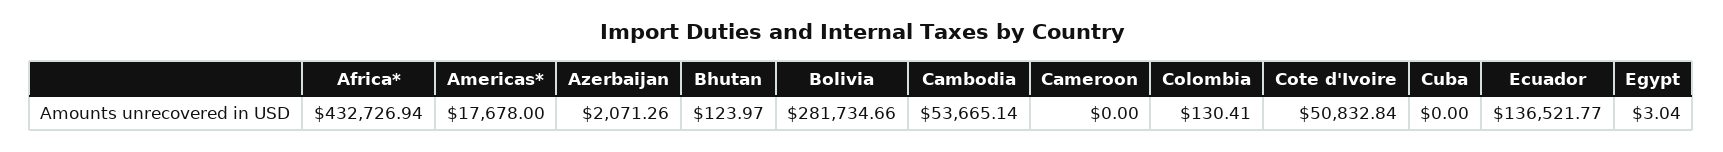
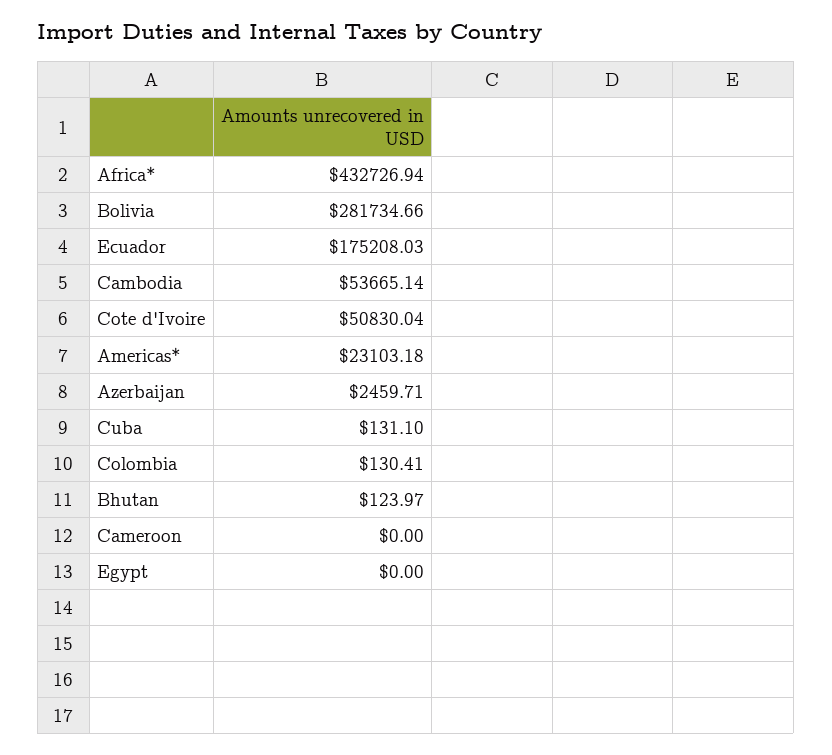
Americas*: 17678 -> 23103.18
Azerbaijan: 2071.26 -> 2459.71
Cote d'Ivoire: 50832.84 -> 50830.04
Cuba: 0 -> 131.1
Ecuador: 136521.77 -> 175208.03
Egypt: 3.04 -> 0

